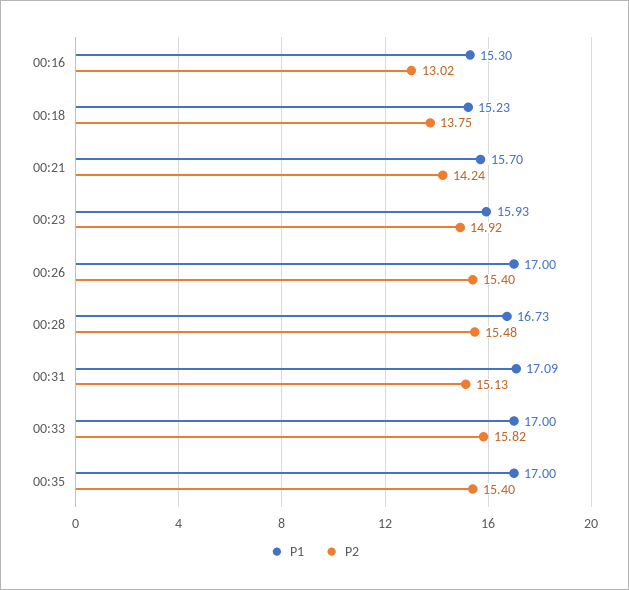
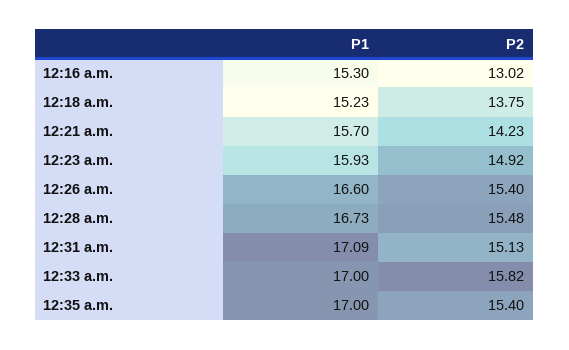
P2, 00:21: 14.24 -> 14.23
P1, 00:26: 17 -> 16.6

